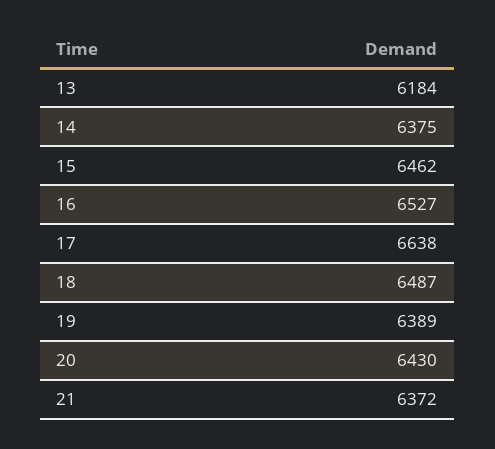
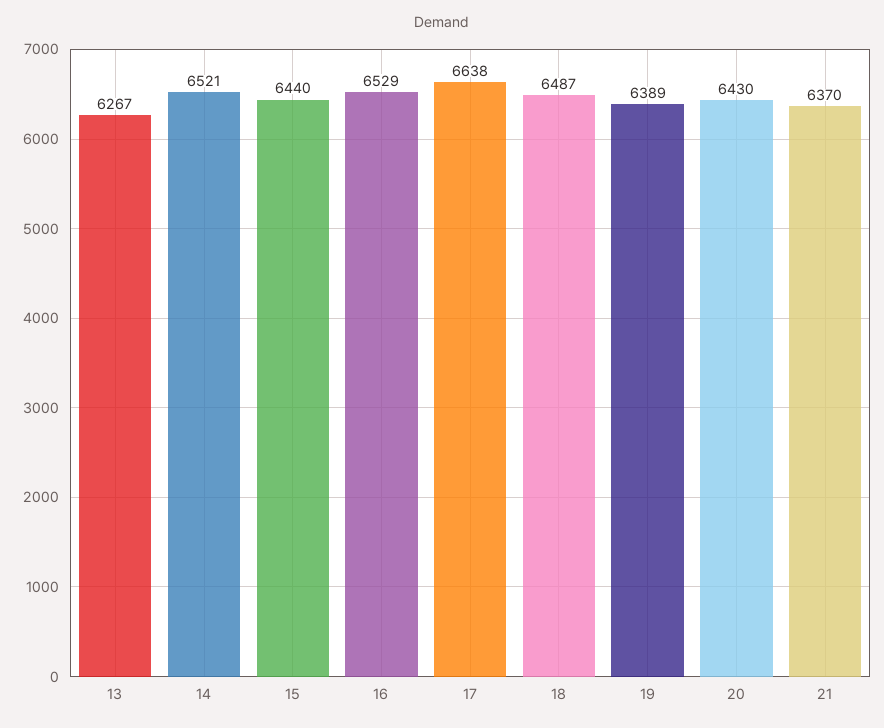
13: 6184 -> 6267
14: 6375 -> 6521
15: 6462 -> 6440
16: 6527 -> 6529
21: 6372 -> 6370

